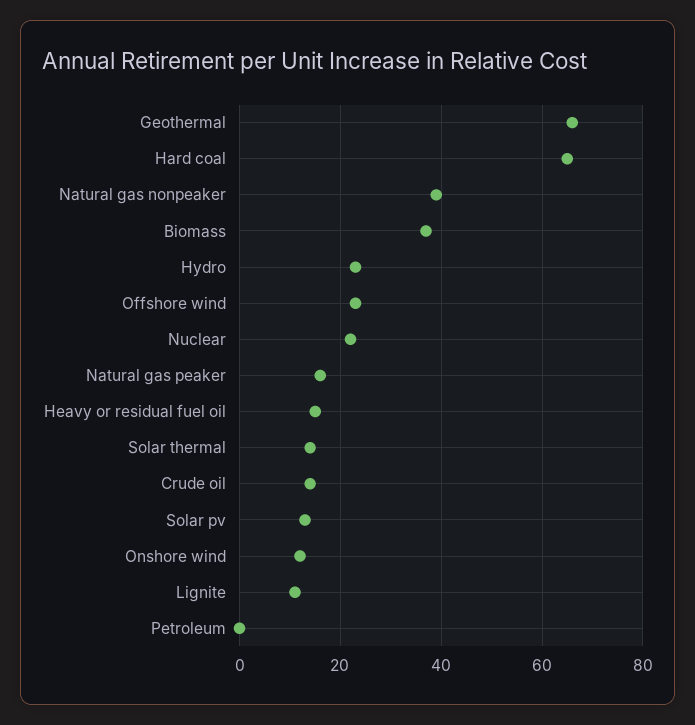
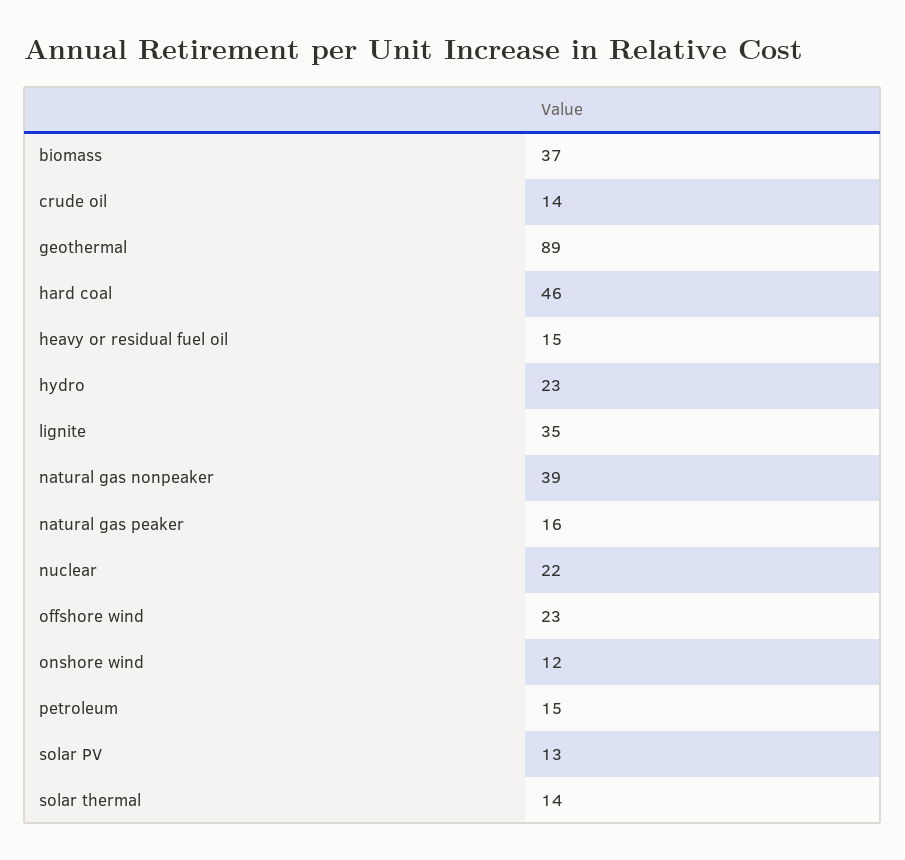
Geothermal: 65 -> 89
Hard coal: 65 -> 46
Lignite: 10 -> 35
Petroleum: 0 -> 15

